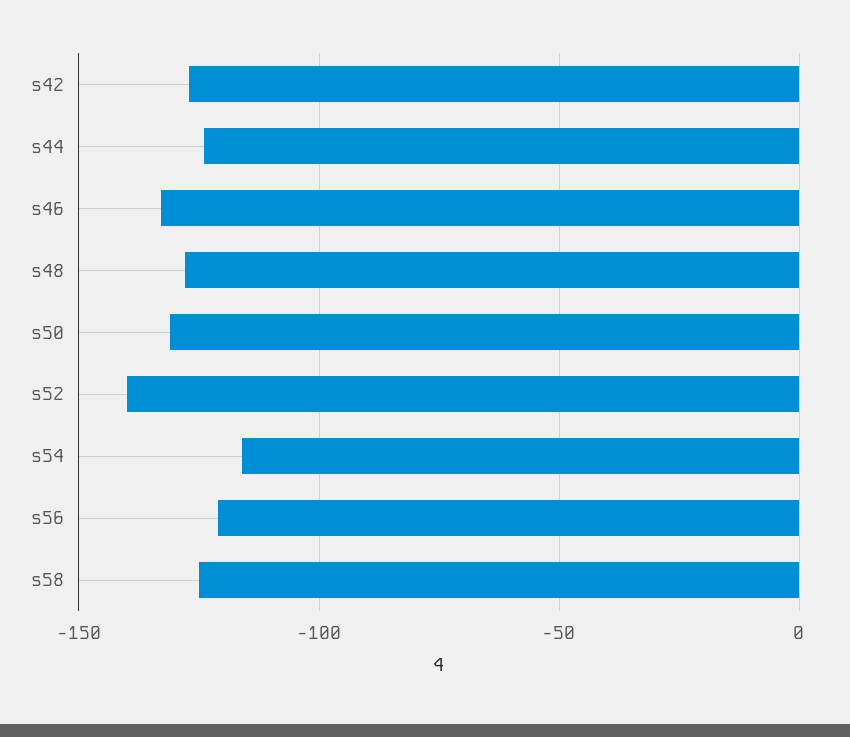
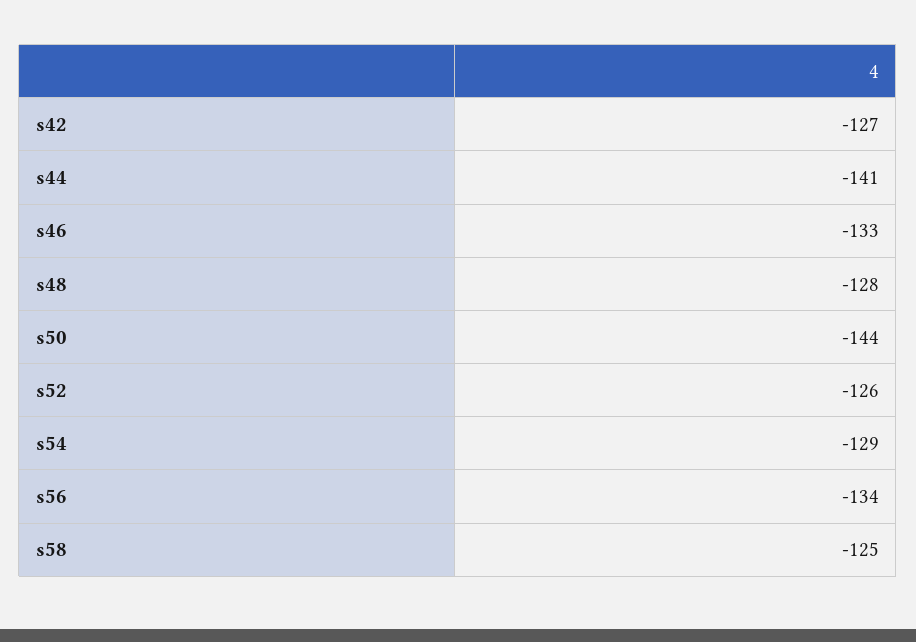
s44: -125 -> -141
s50: -130 -> -144
s52: -140 -> -126
s54: -115 -> -129
s56: -120 -> -134

